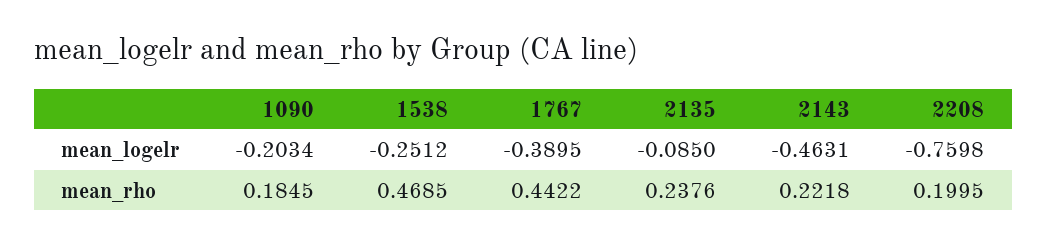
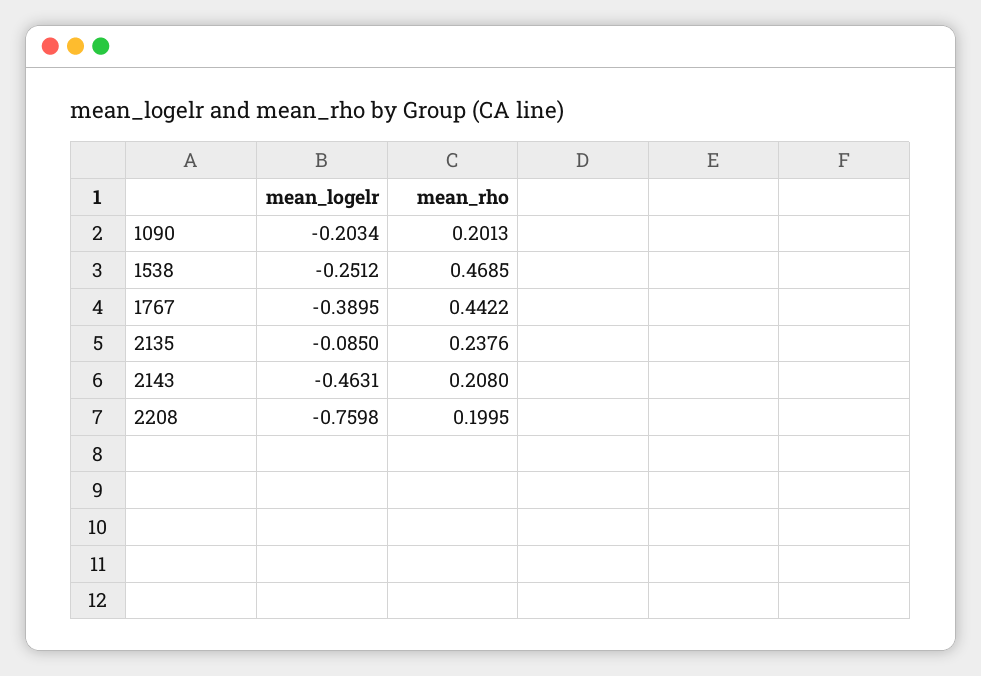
1090, mean_rho: 0.1845 -> 0.2013
2143, mean_rho: 0.2218 -> 0.208

